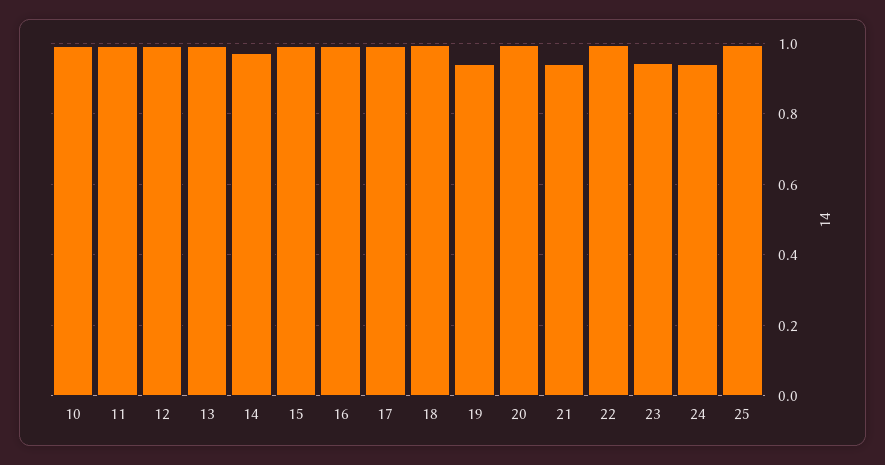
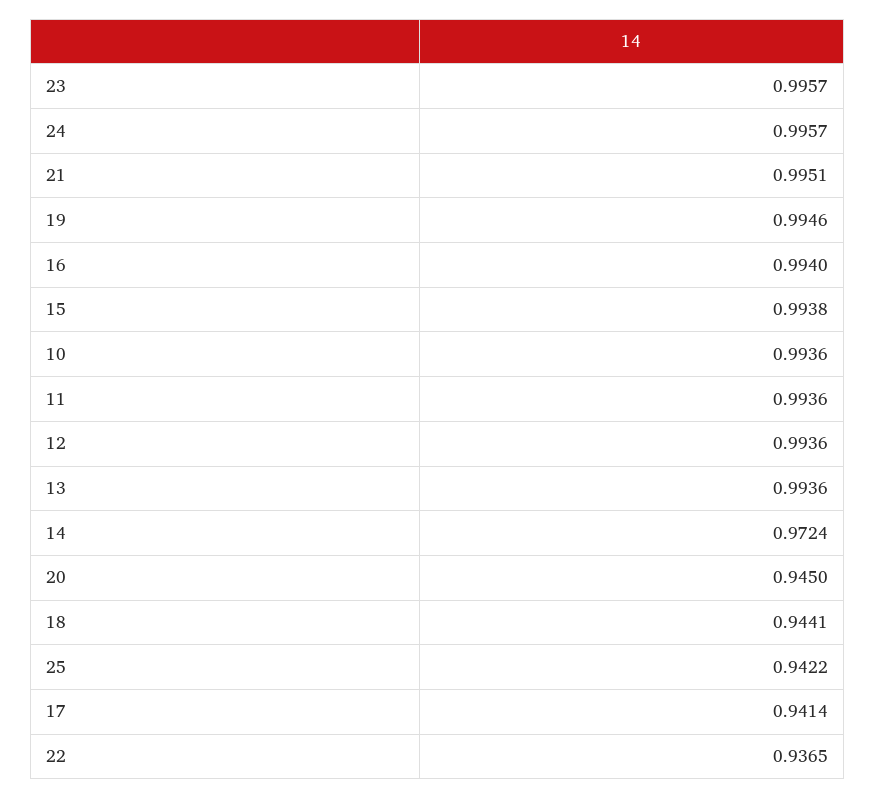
17: 1 -> 0.9414
18: 1 -> 0.9441
19: 0.94 -> 0.9946
20: 1 -> 0.945
21: 0.94 -> 0.9951
22: 1 -> 0.9365
23: 0.94 -> 0.9957
24: 0.94 -> 0.9957
25: 1 -> 0.9422

